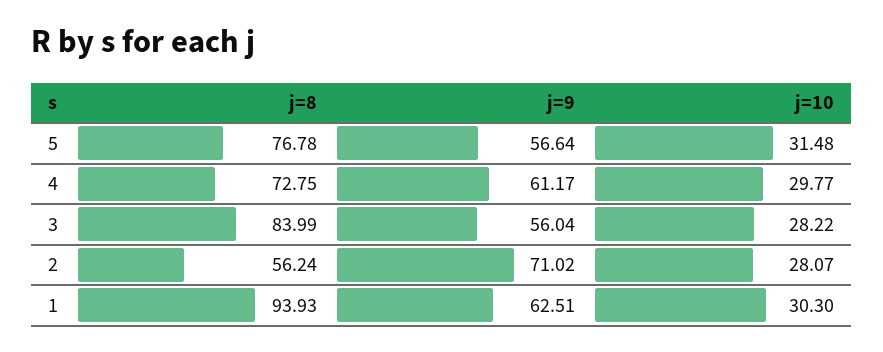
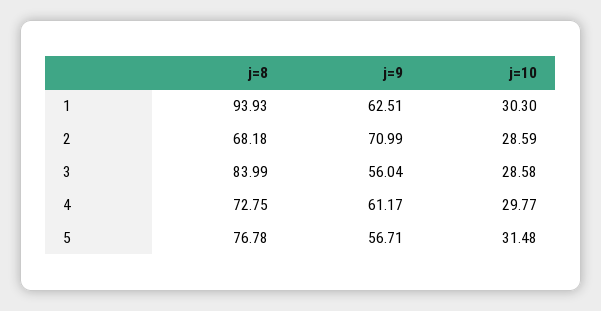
j=9, 5: 56.64 -> 56.71
j=10, 3: 28.22 -> 28.58
j=8, 2: 56.24 -> 68.18
j=9, 2: 71.02 -> 70.99
j=10, 2: 28.07 -> 28.59

